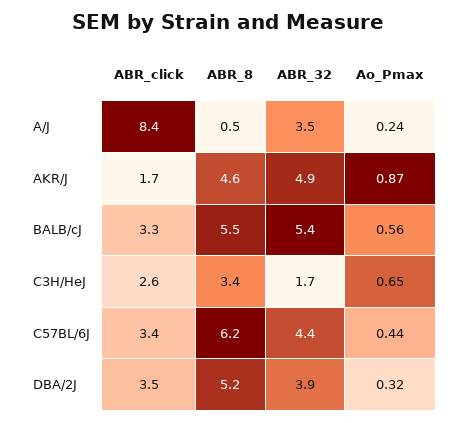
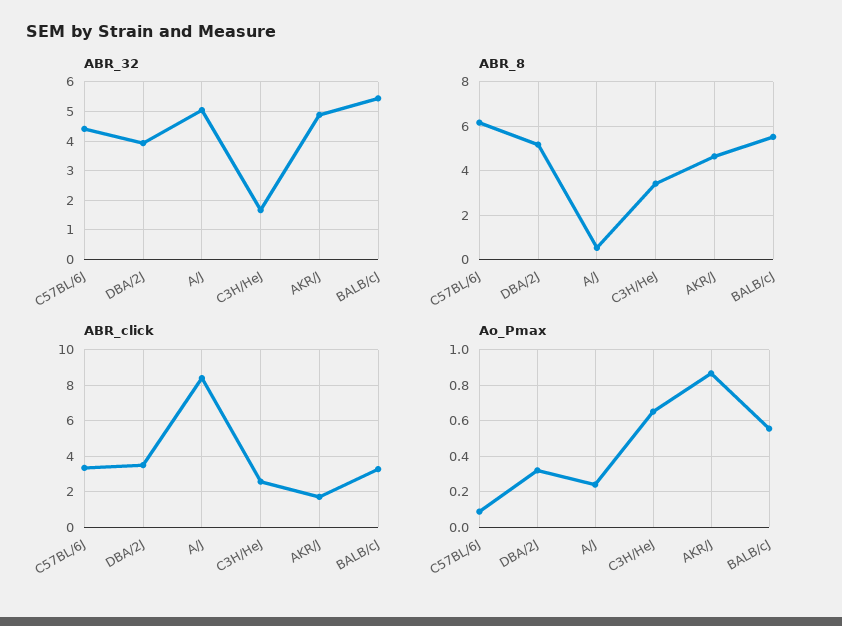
ABR_32, A/J: 3.5 -> 5
Ao_Pmax, C57BL/6J: 0.44 -> 0.1

